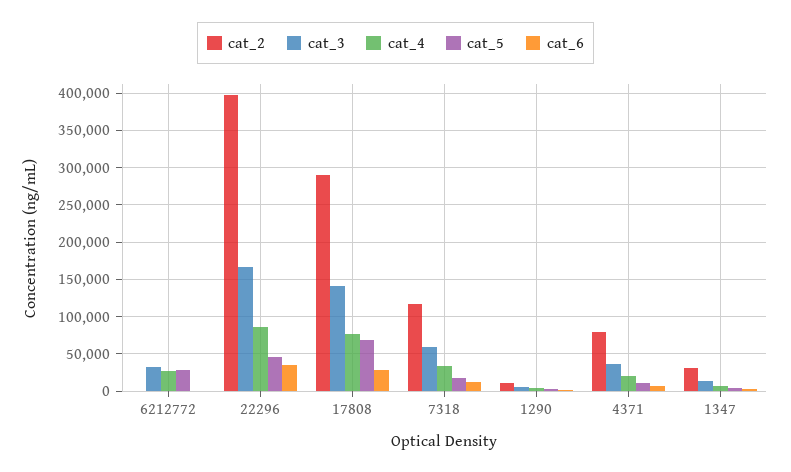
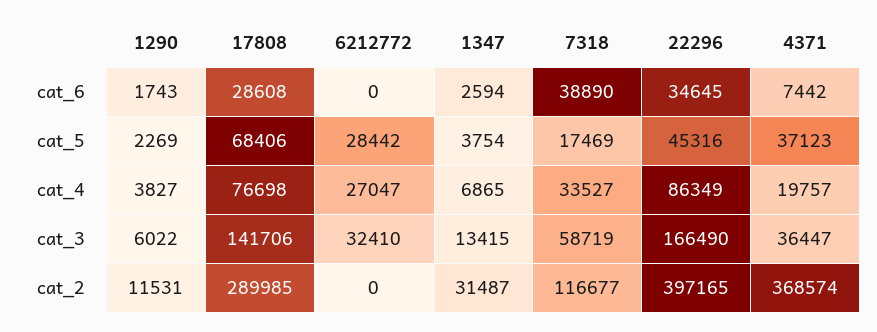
cat_6, 7318: 10000 -> 38890
cat_2, 4371: 80000 -> 368574
cat_5, 4371: 10000 -> 37123

